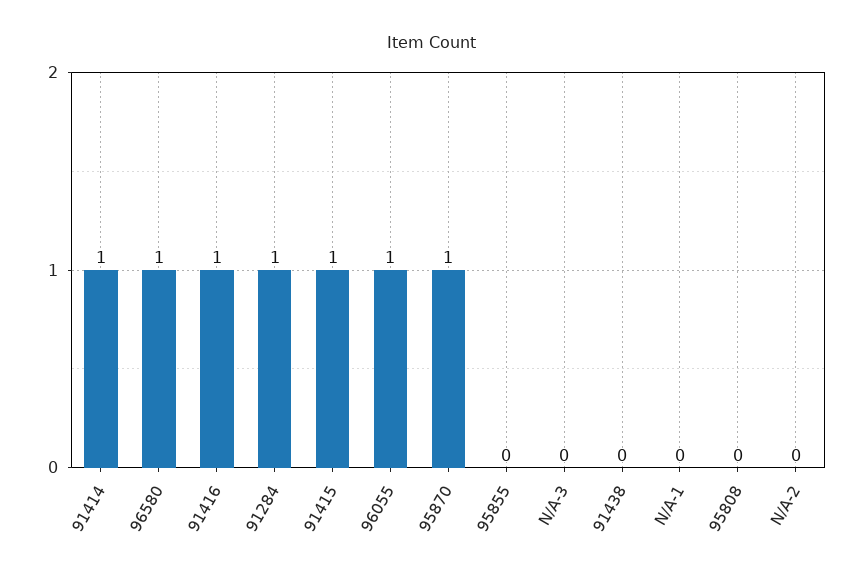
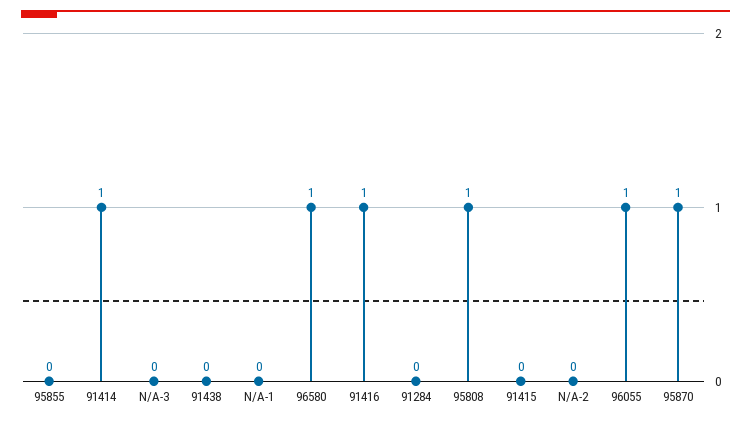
91284: 1 -> 0
91415: 1 -> 0
95808: 0 -> 1

